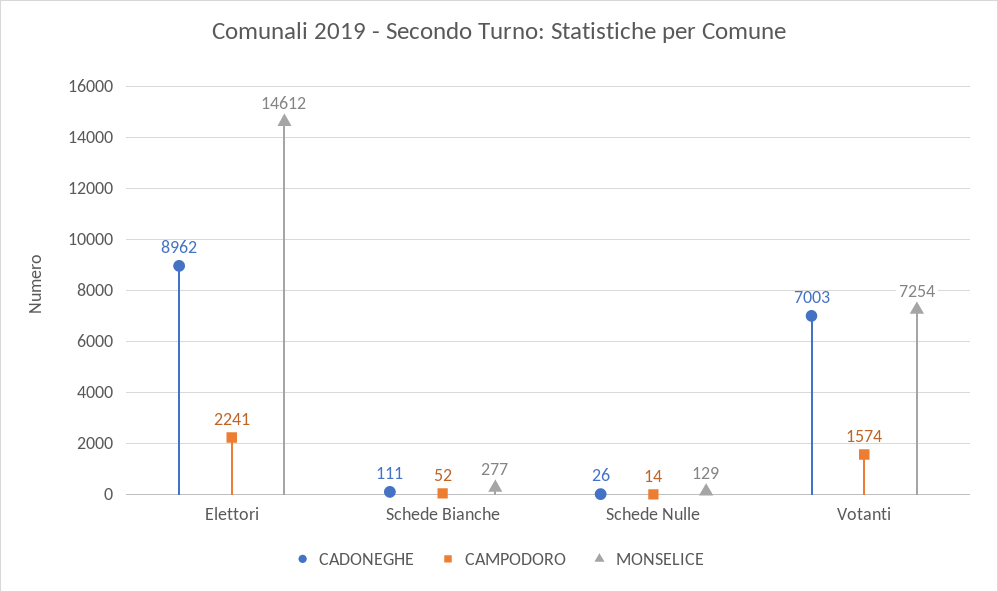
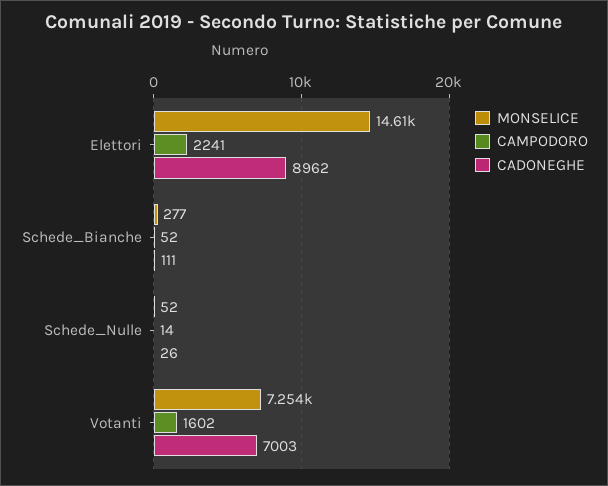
MONSELICE, Schede Nulle: 129 -> 52
CAMPODORO, Votanti: 1574 -> 1602

